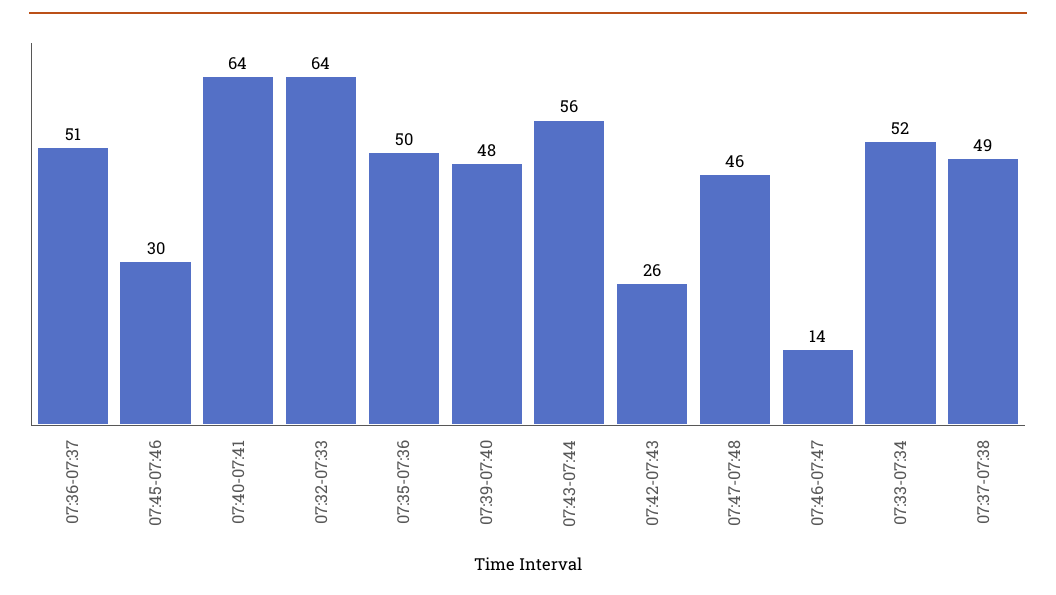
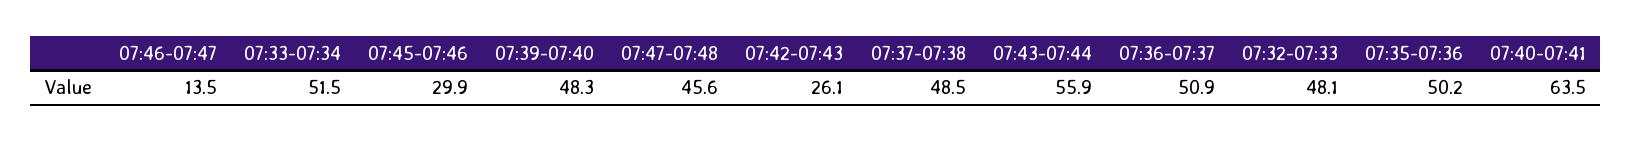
07:32-07:33: 64 -> 48.1

